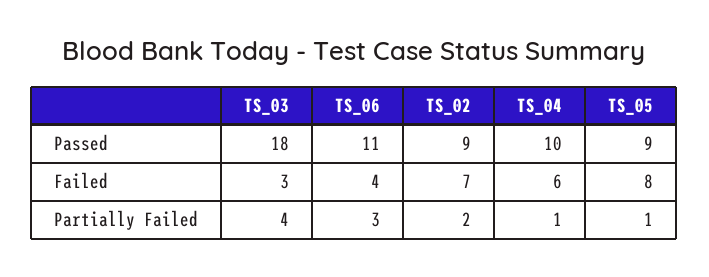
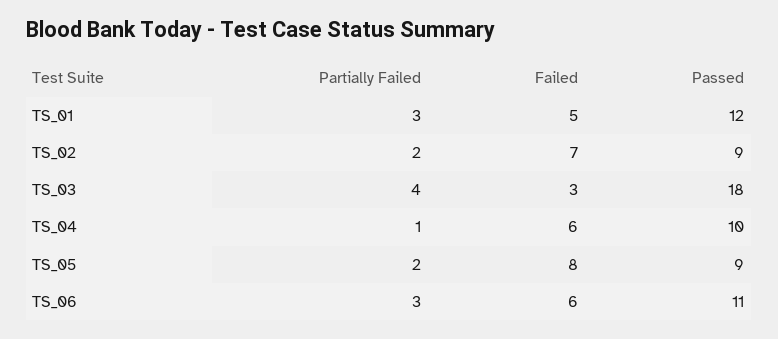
TS_06, Failed: 4 -> 6
TS_05, Partially Failed: 1 -> 2
TS_01, Partially Failed: none -> 3
TS_01, Failed: none -> 5
TS_01, Passed: none -> 12

